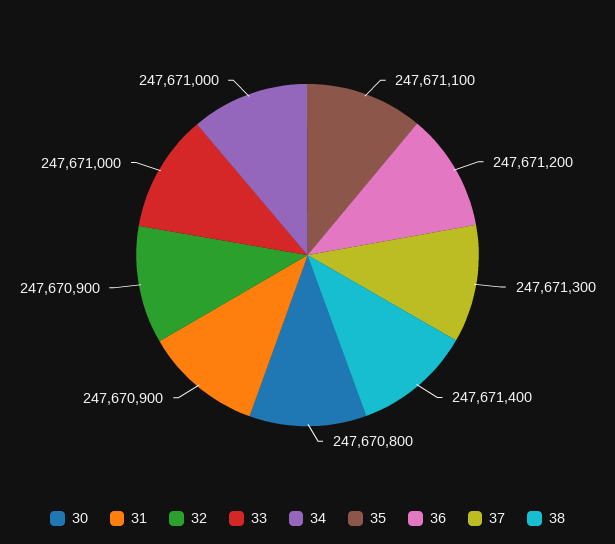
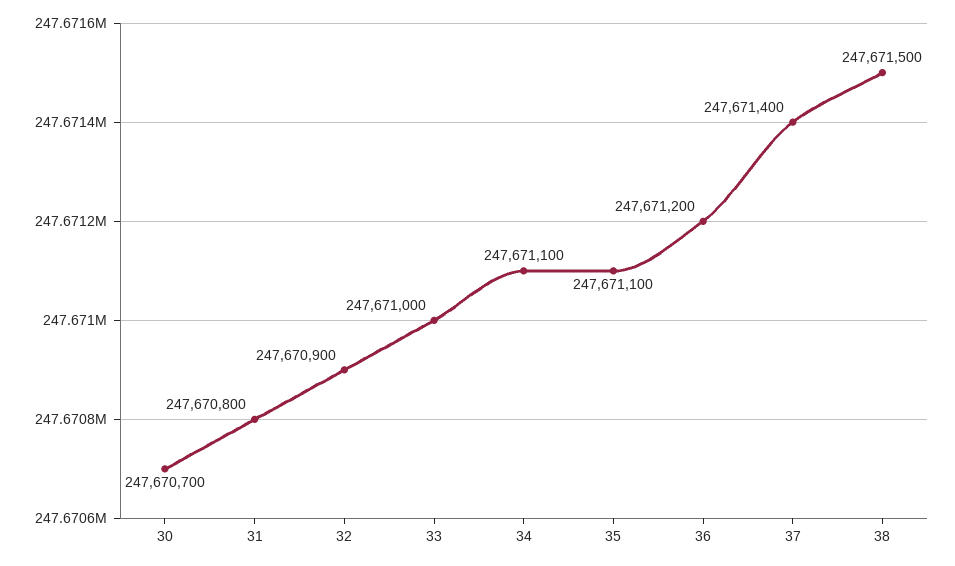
30: 247670800 -> 247670700
31: 247670900 -> 247670800
34: 247671000 -> 247671100
37: 247671300 -> 247671400
38: 247671400 -> 247671500

